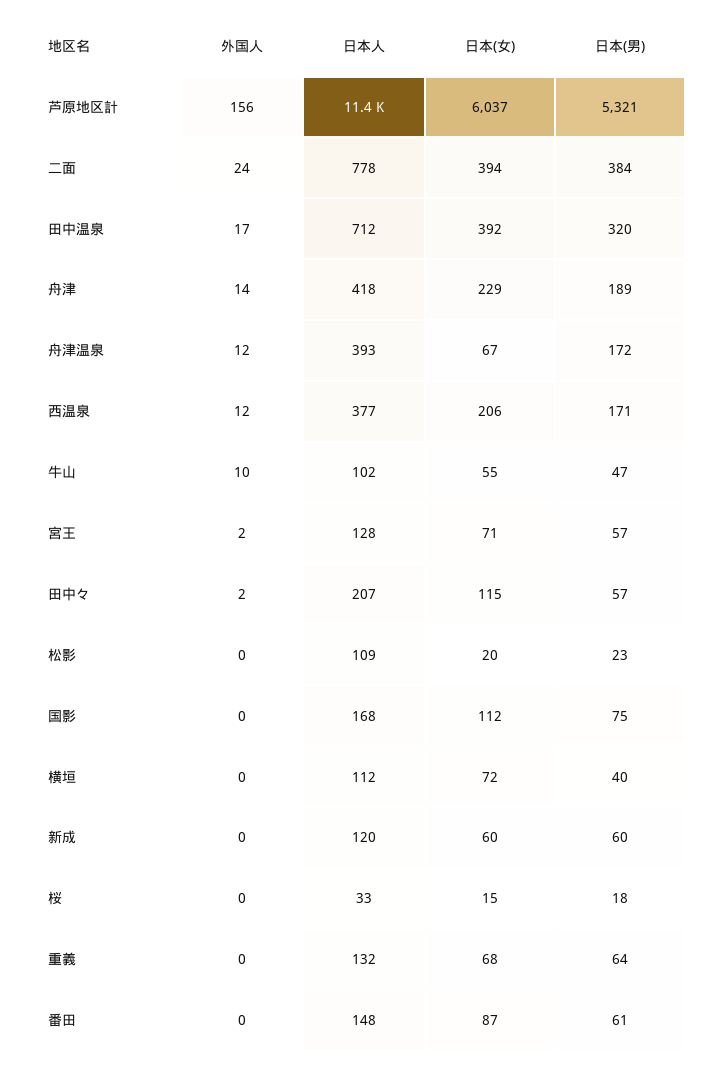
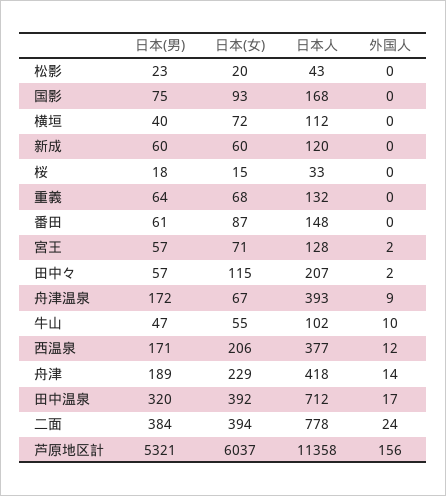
外国人, 舟津温泉: 12 -> 9
日本人, 松影: 109 -> 43
日本(女), 国影: 112 -> 93

